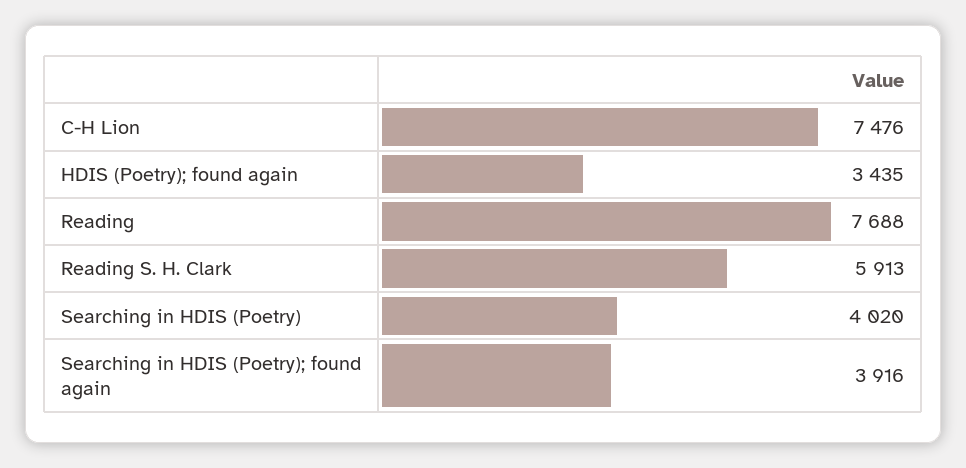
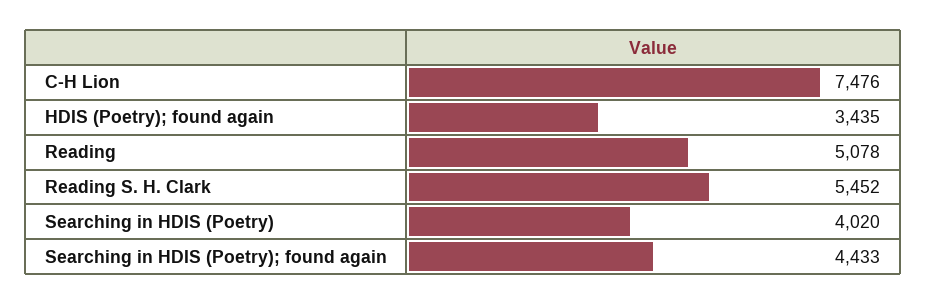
Reading: 7688 -> 5078
Reading S. H. Clark: 5913 -> 5452
Searching in HDIS (Poetry); found again: 3916 -> 4433

